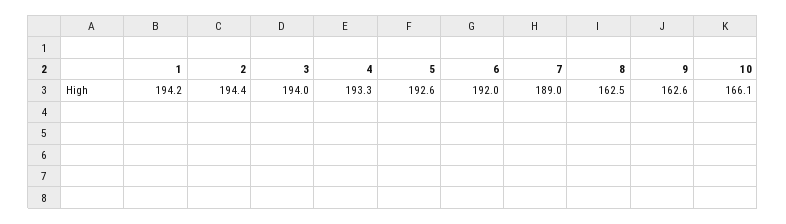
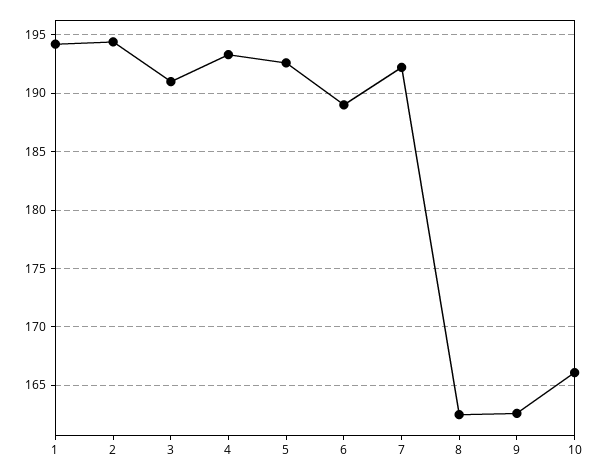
3: 194 -> 191
6: 192 -> 189
7: 189 -> 192

